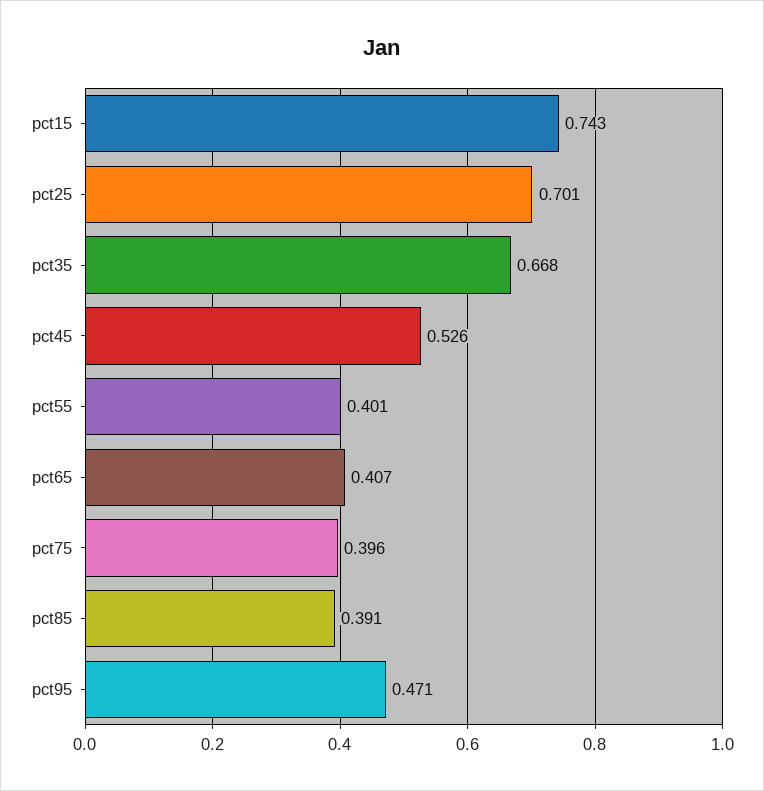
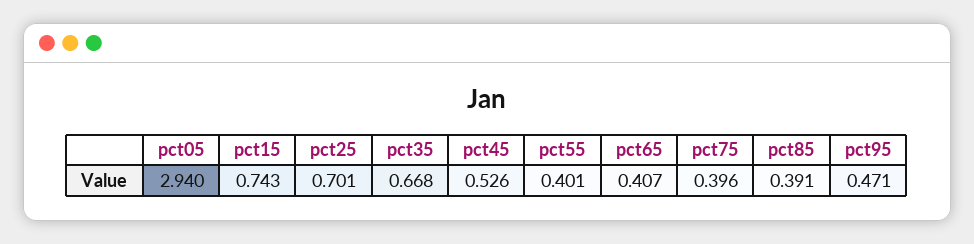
pct05: none -> 2.94

